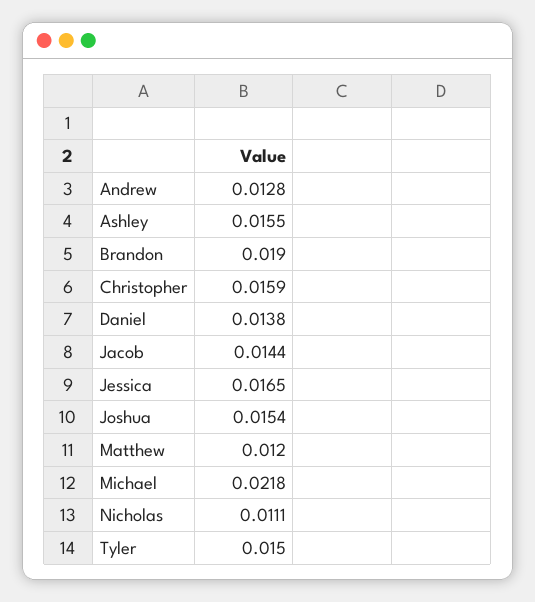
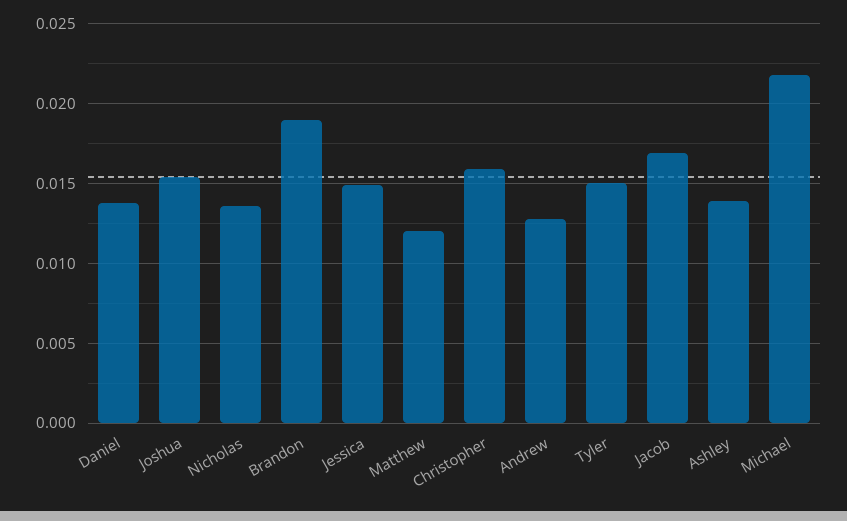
Ashley: 0.0155 -> 0.014
Jacob: 0.0144 -> 0.017
Jessica: 0.0165 -> 0.015
Nicholas: 0.0111 -> 0.0135

